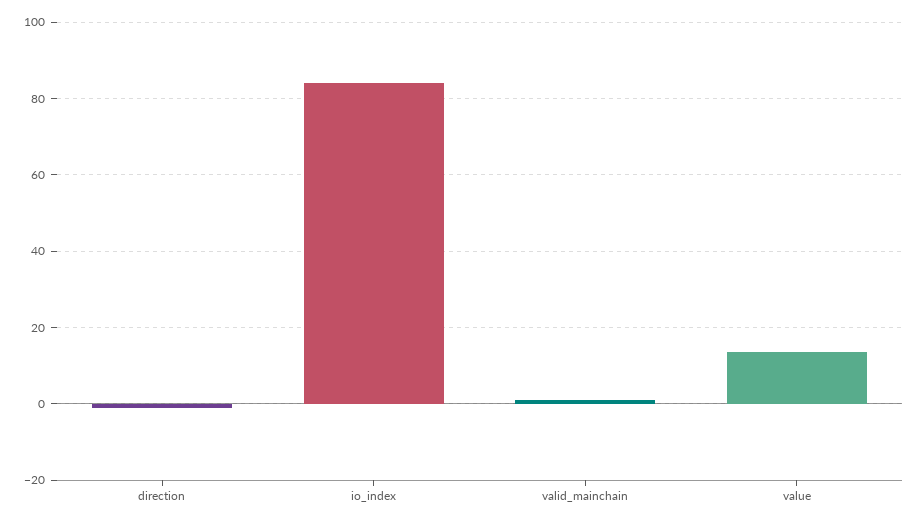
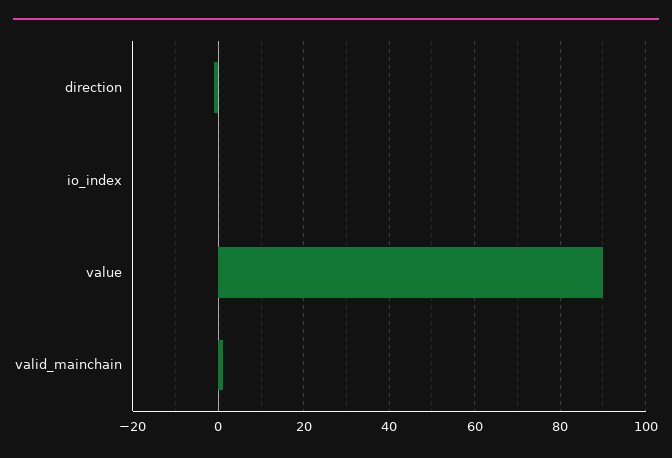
io_index: 84 -> 0
value: 14 -> 90

